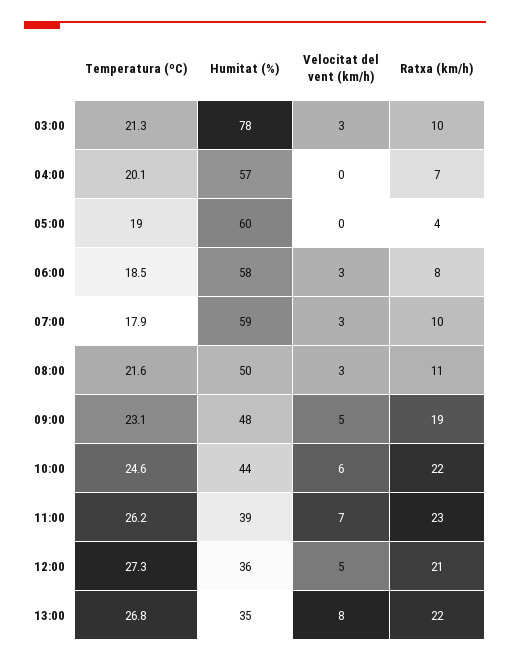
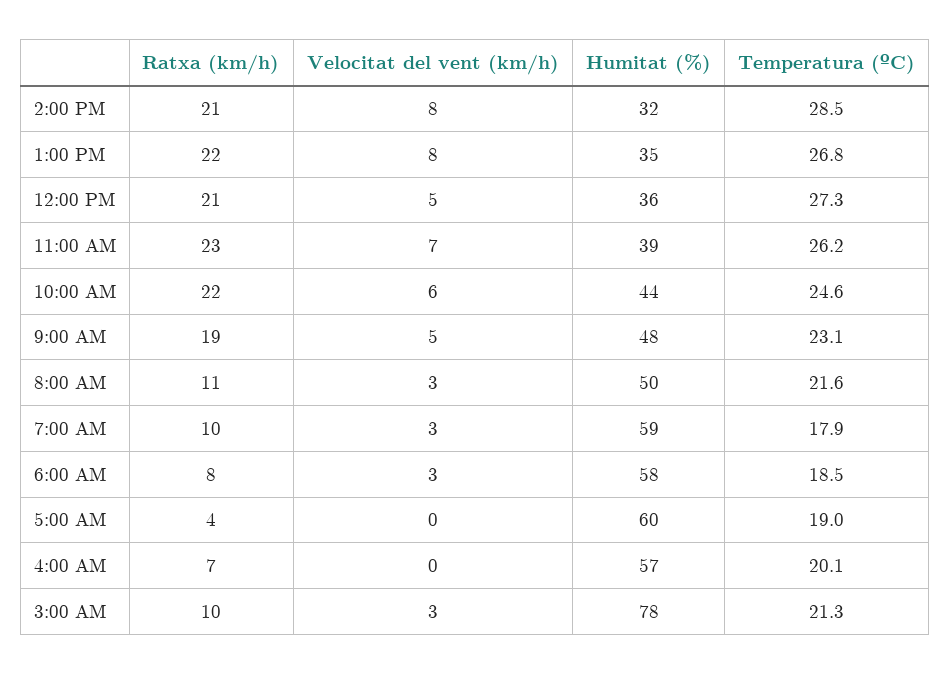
Ratxa (km/h), 2:00 PM: none -> 21
Velocitat del vent (km/h), 2:00 PM: none -> 8
Humitat (%), 2:00 PM: none -> 32
Temperatura (ºC), 2:00 PM: none -> 28.5

